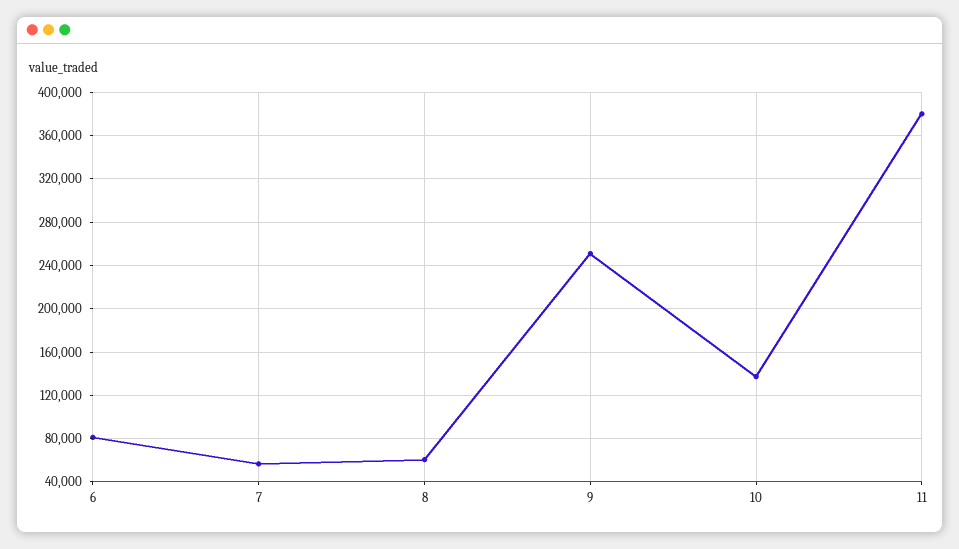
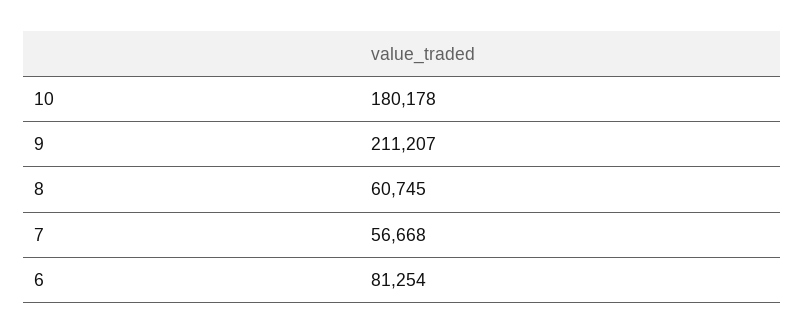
9: 250000 -> 211207
10: 140000 -> 180178
11: 380000 -> none

